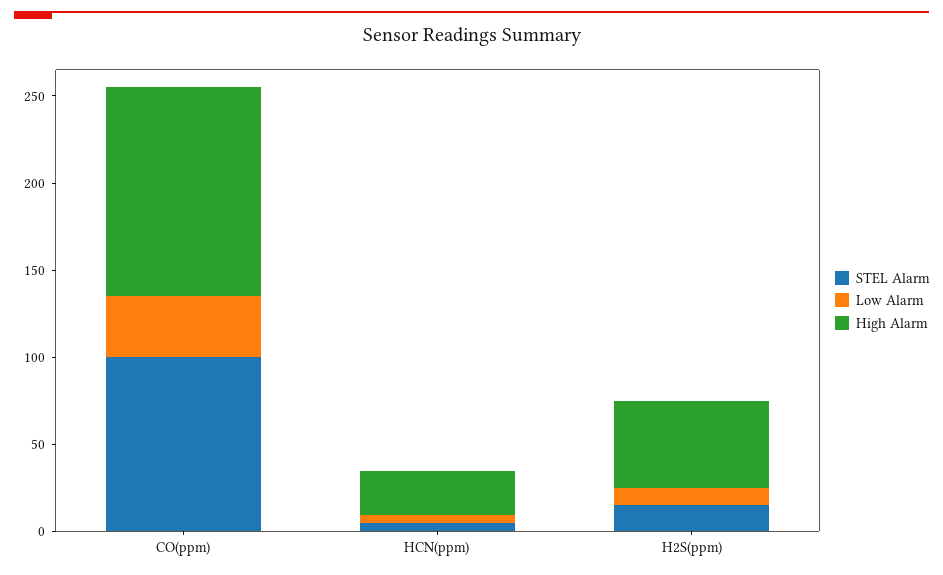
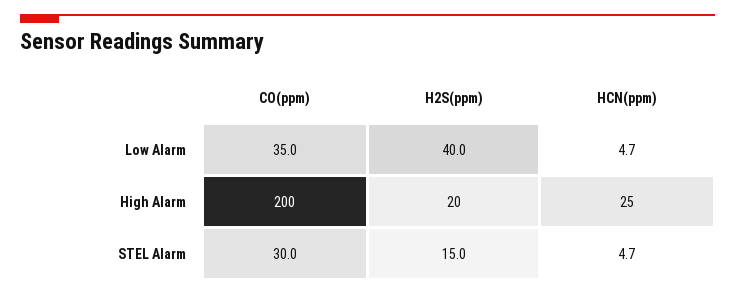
STEL Alarm, CO(ppm): 100 -> 30
High Alarm, CO(ppm): 120 -> 200
Low Alarm, H2S(ppm): 10 -> 40
High Alarm, H2S(ppm): 50 -> 20

